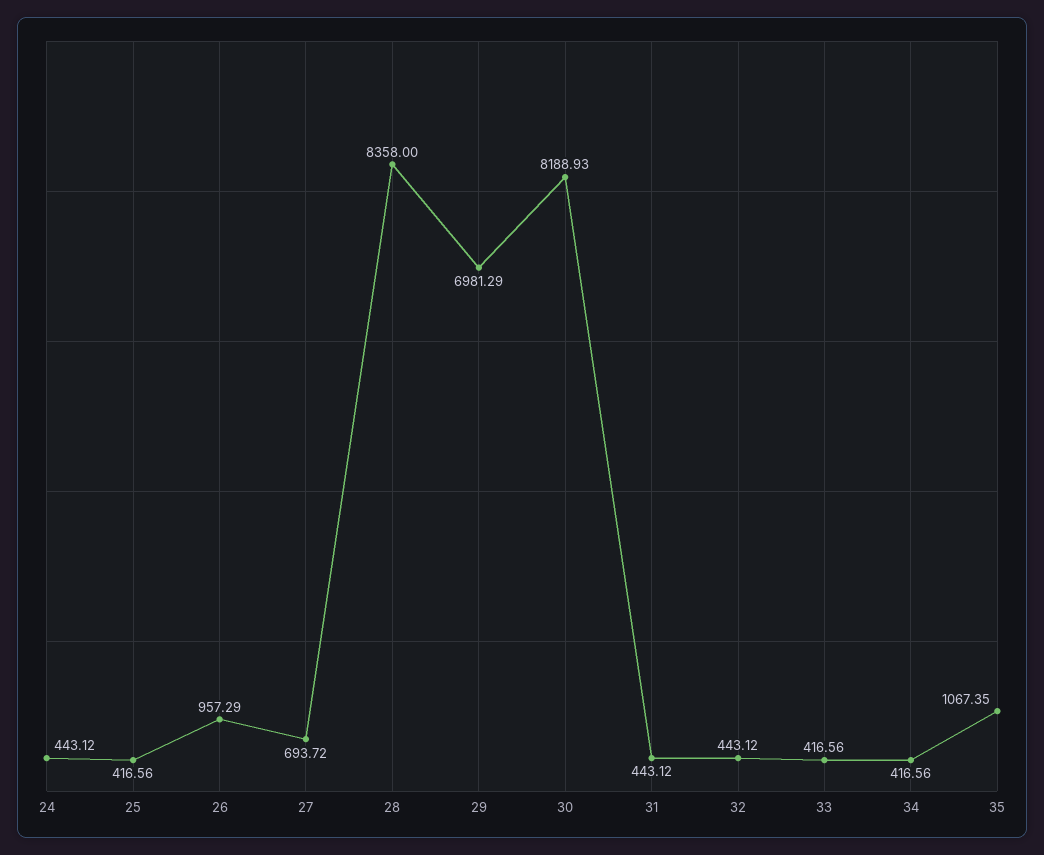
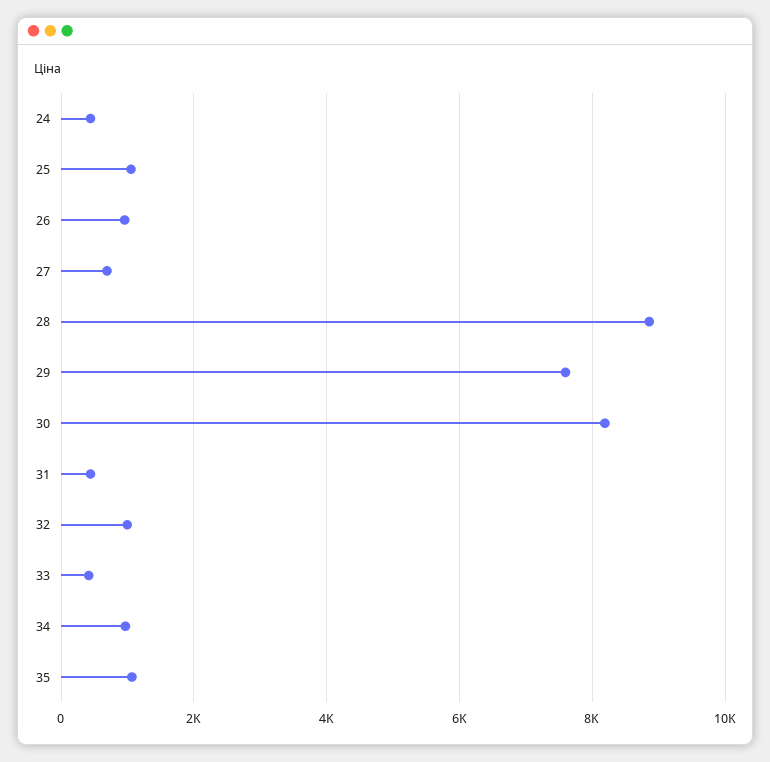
25: 416.56 -> 1000
28: 8358 -> 8800
29: 6981.29 -> 7600
32: 443.12 -> 1000
34: 416.56 -> 1000

